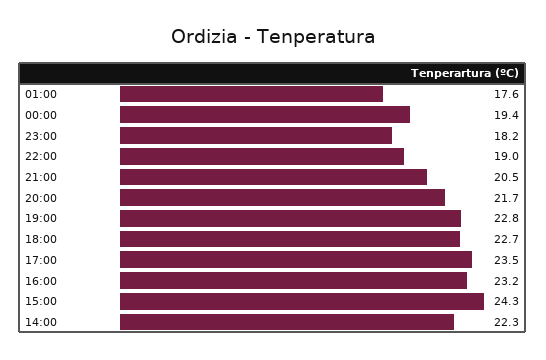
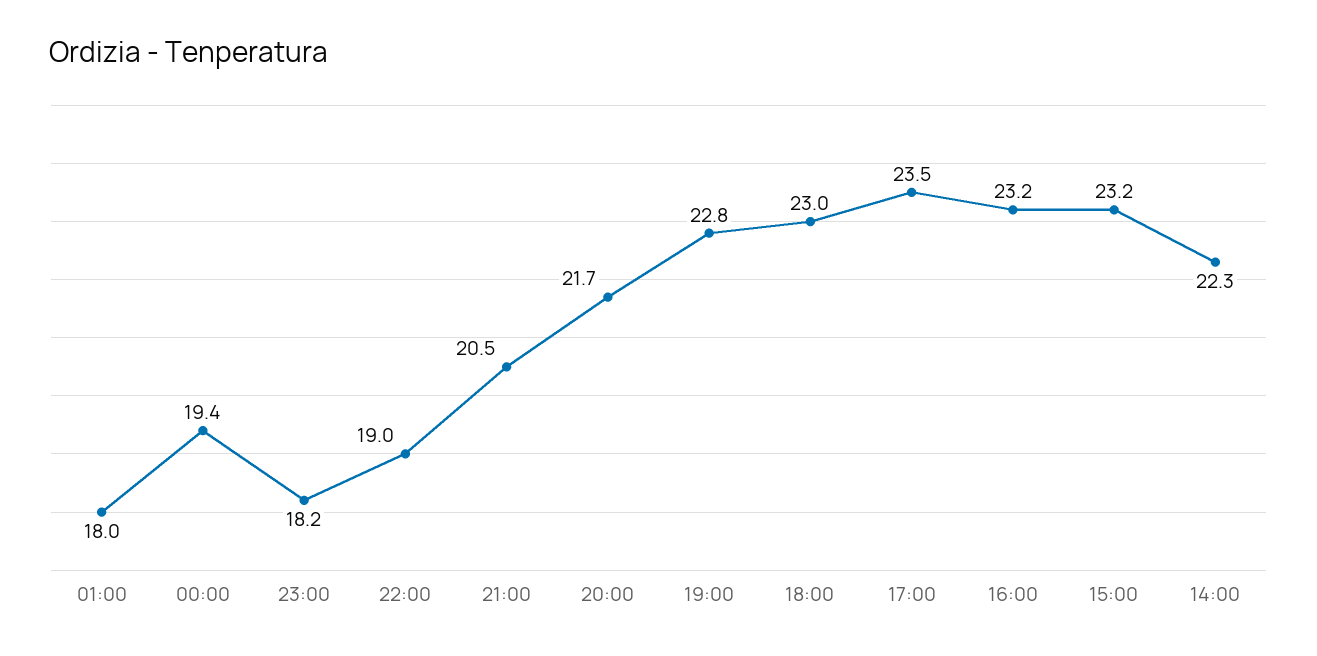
01:00: 17.6 -> 18
18:00: 22.7 -> 23
15:00: 24.3 -> 23.2

